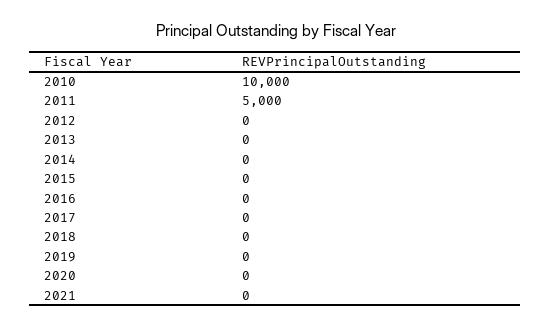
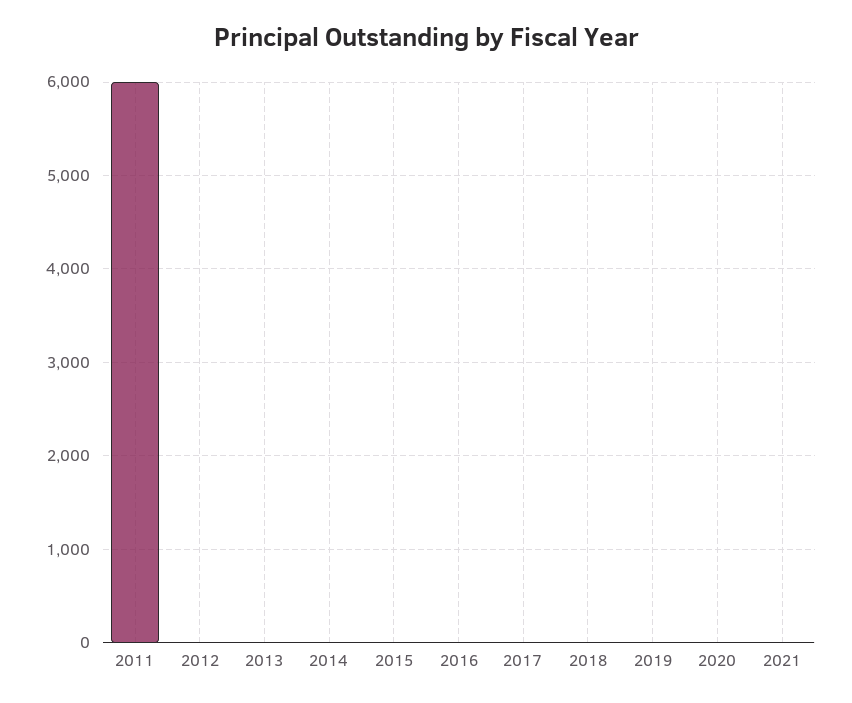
2010: 10000 -> none
2011: 5000 -> 6000

